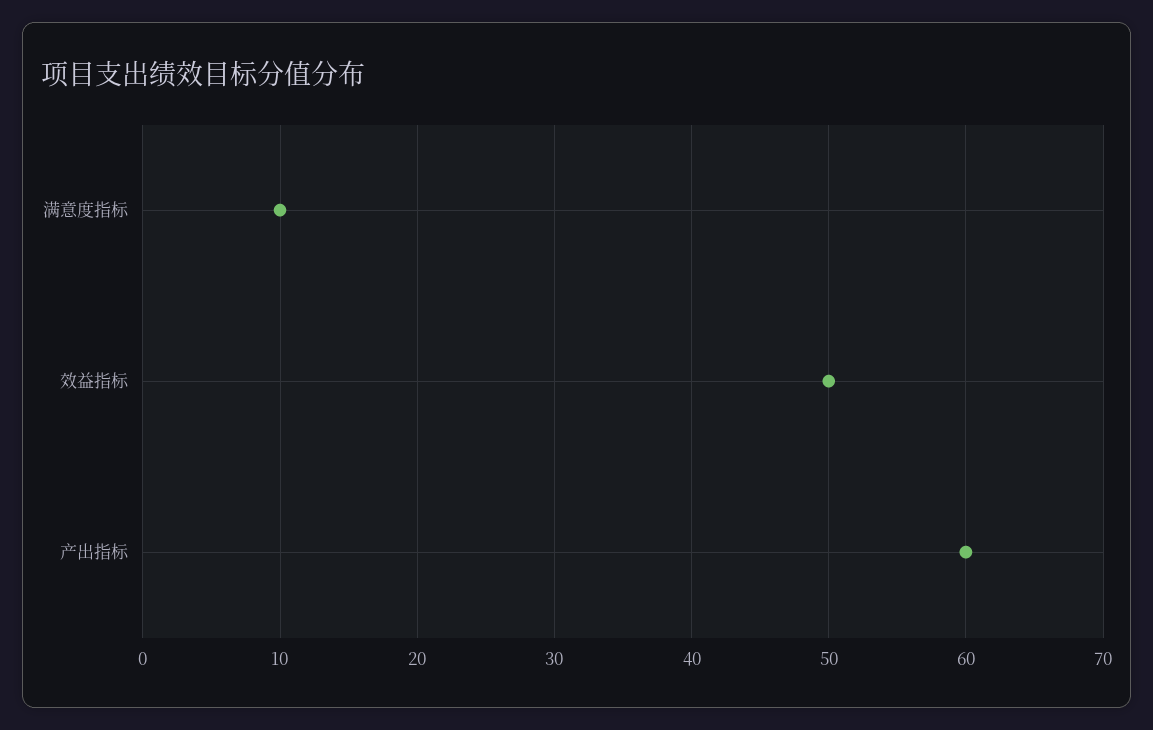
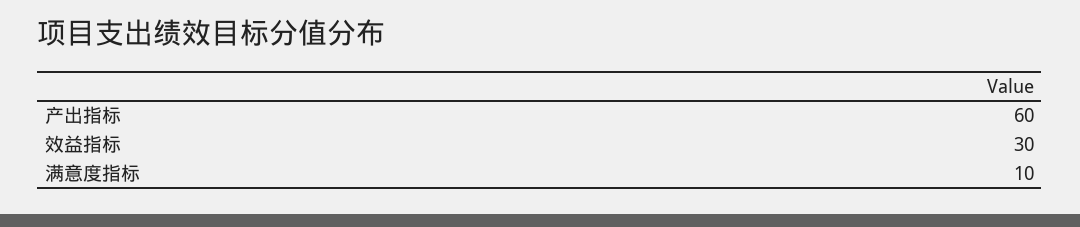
效益指标: 50 -> 30

